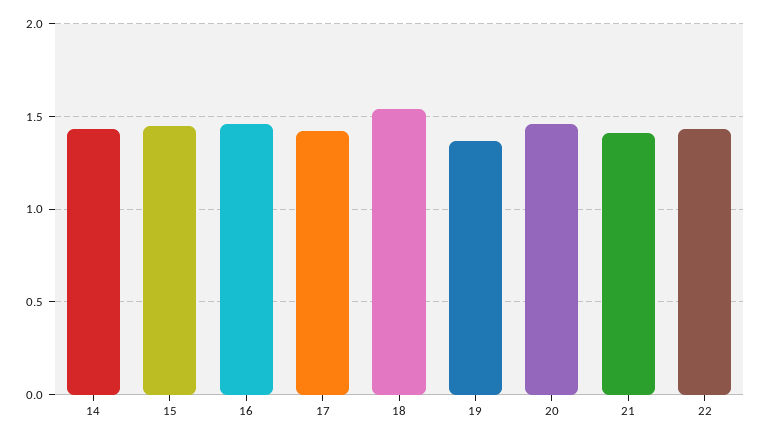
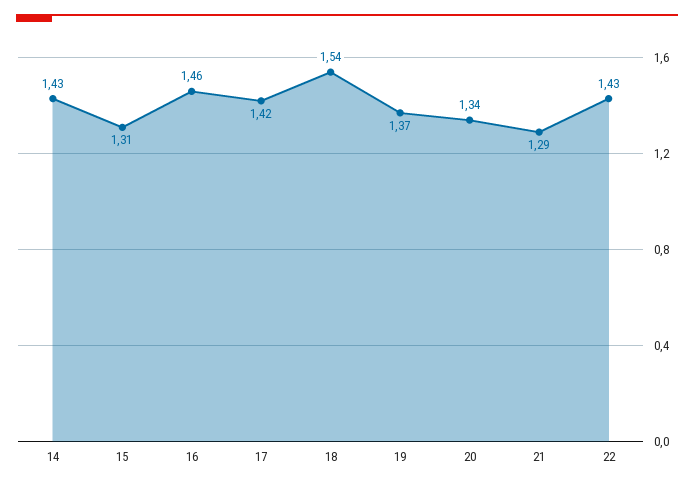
15: 1.45 -> 1.31
20: 1.45 -> 1.34
21: 1.4 -> 1.29

